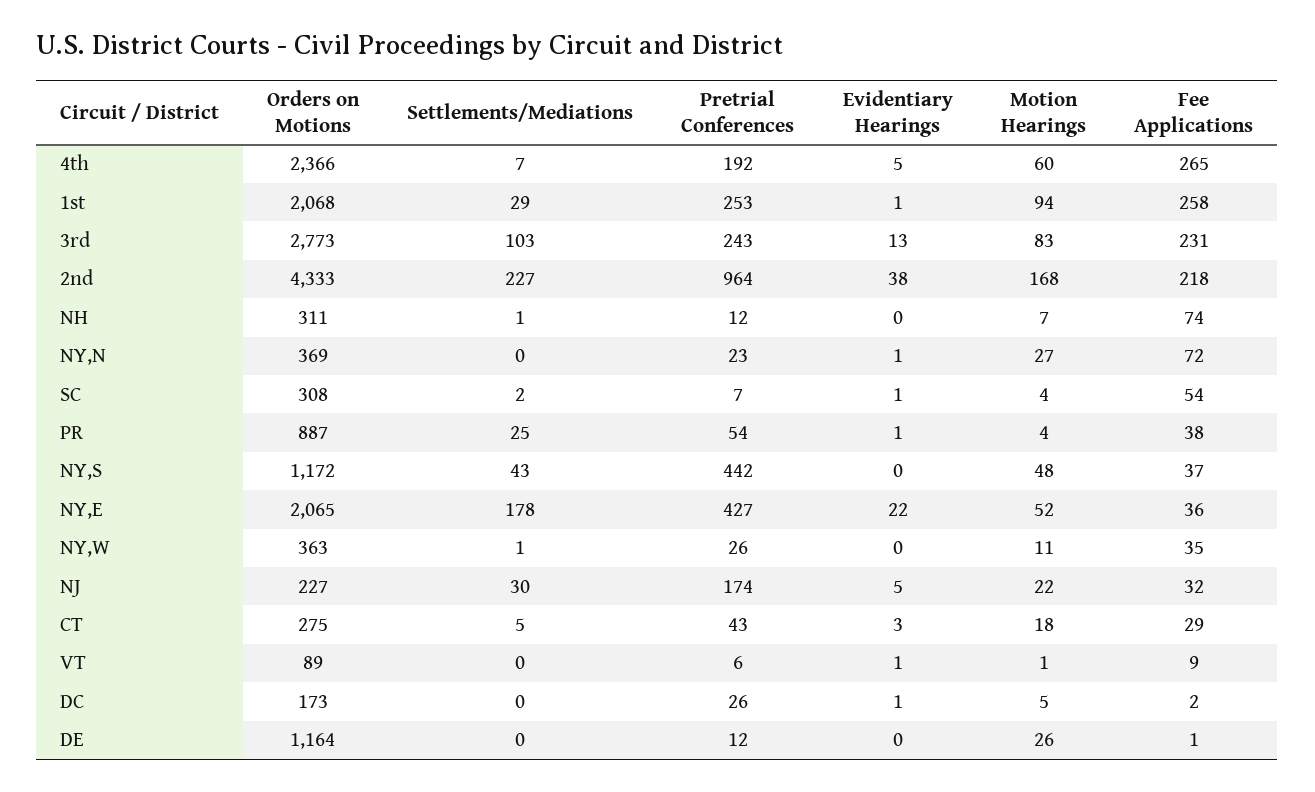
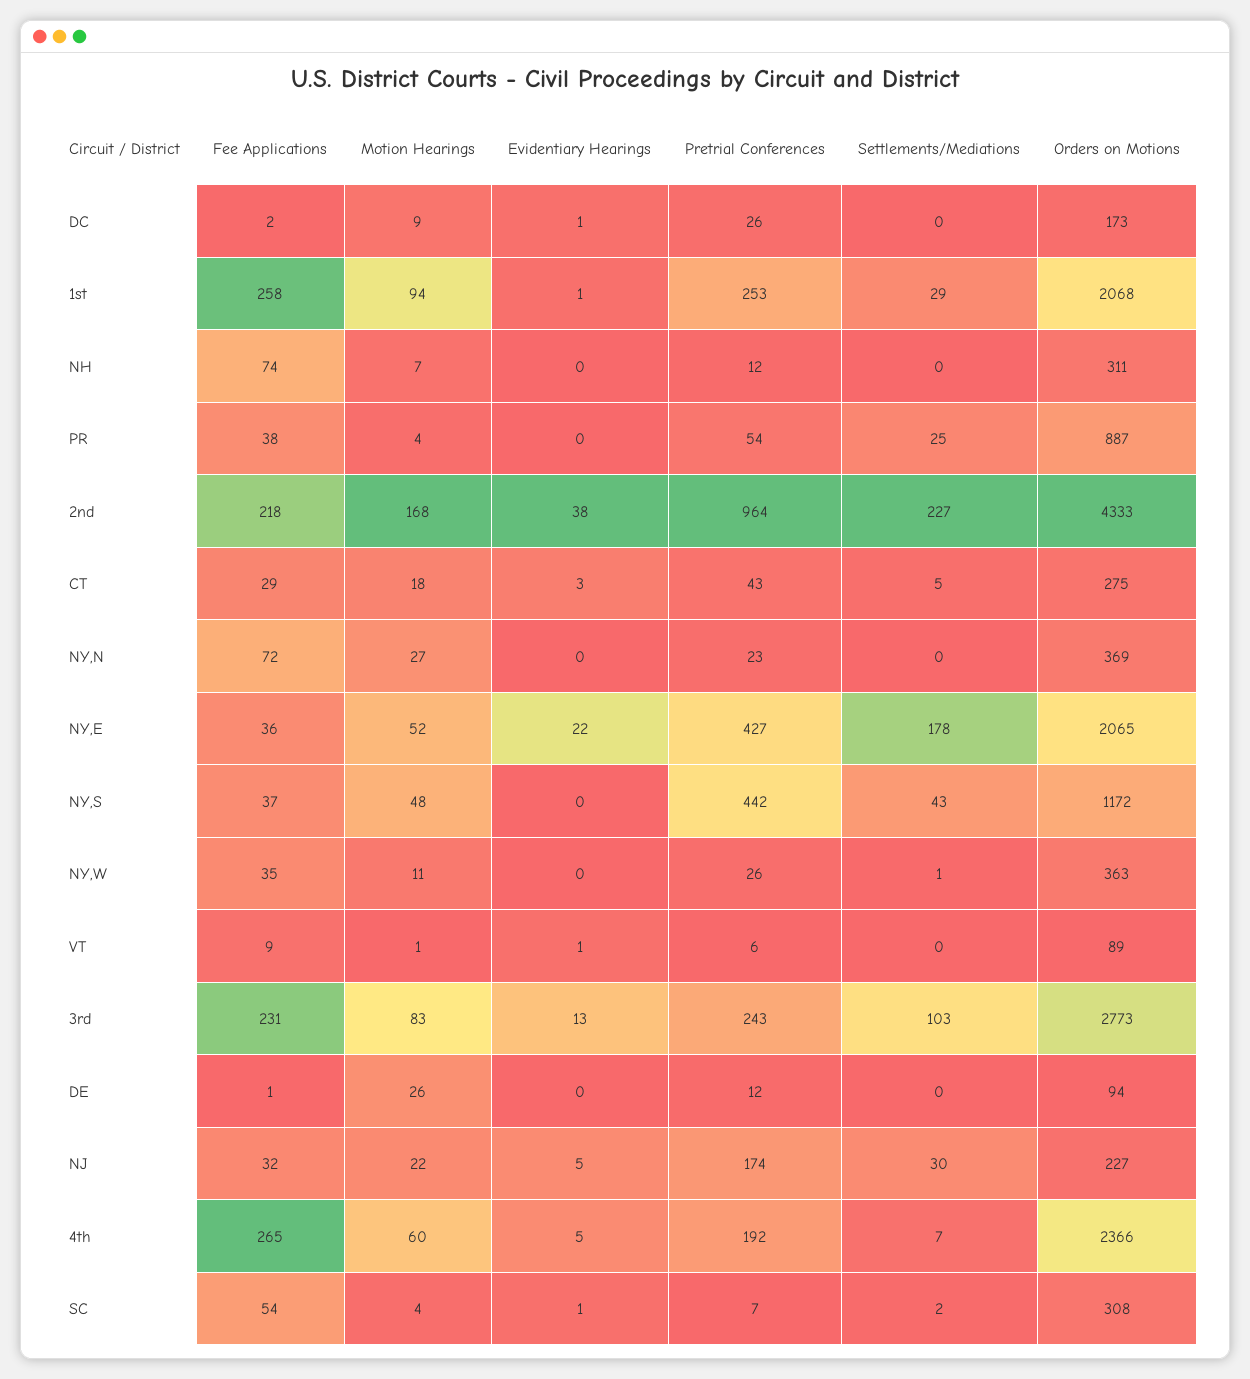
Settlements/Mediations, NH: 1 -> 0
Evidentiary Hearings, NY,N: 1 -> 0
Evidentiary Hearings, PR: 1 -> 0
Motion Hearings, DC: 5 -> 9
Orders on Motions, DE: 1164 -> 94

